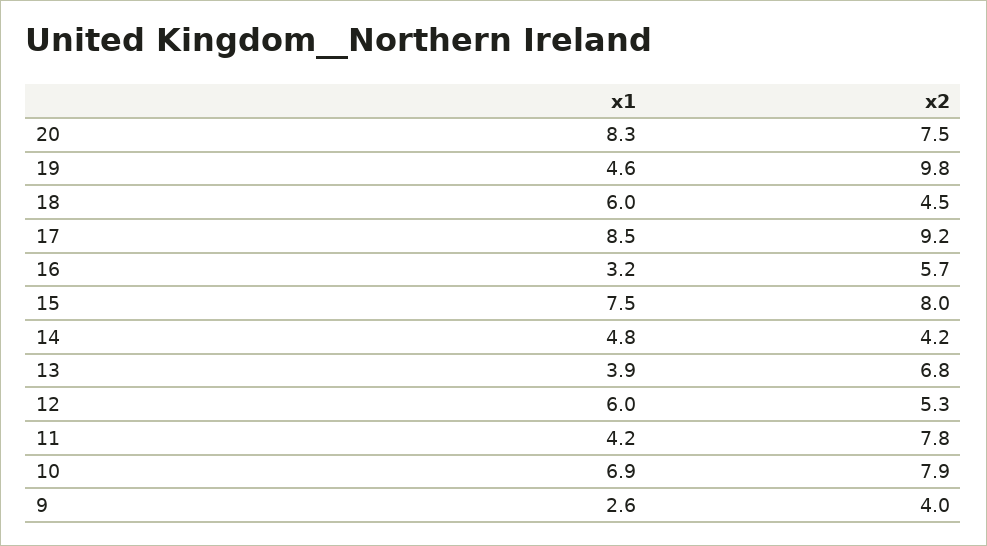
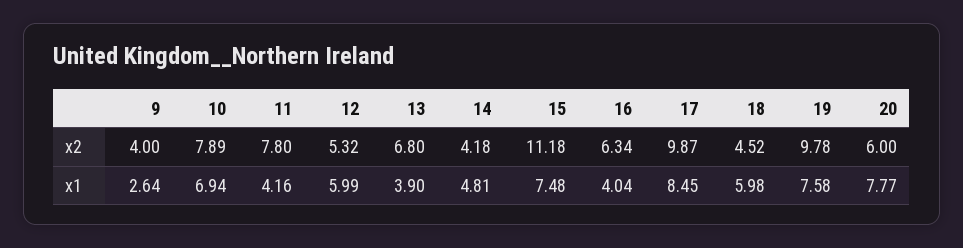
x1, 20: 8.3 -> 7.77
x2, 20: 7.5 -> 6
x1, 19: 4.6 -> 7.58
x2, 17: 9.2 -> 9.87
x1, 16: 3.2 -> 4.04
x2, 16: 5.7 -> 6.34
x2, 15: 8 -> 11.18

